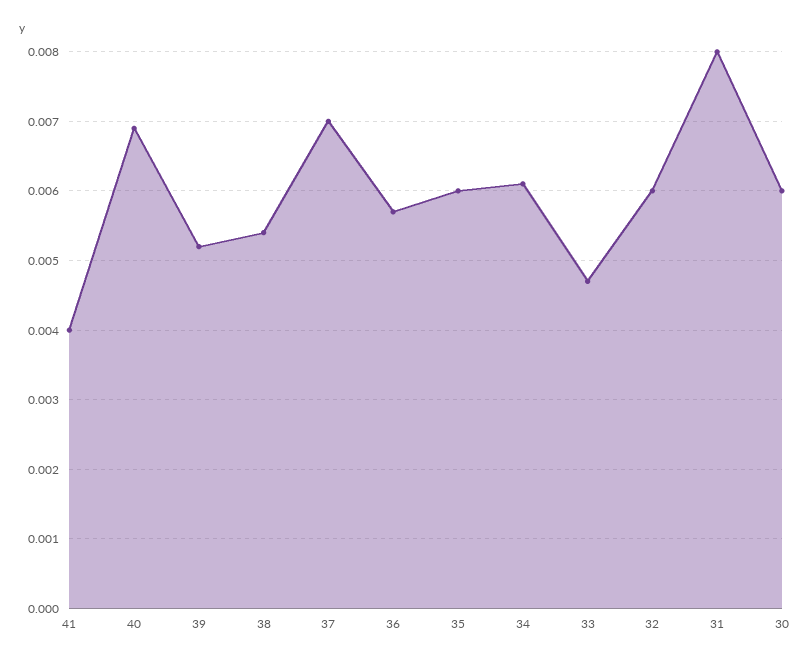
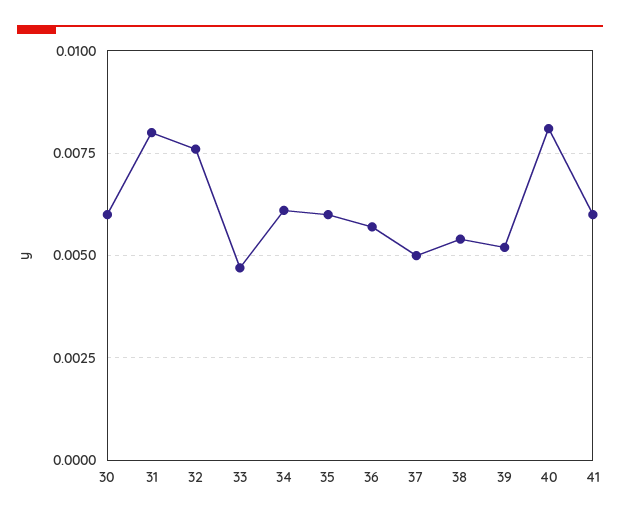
41: 0.004 -> 0.006
40: 0.0069 -> 0.008
37: 0.007 -> 0.005
32: 0.006 -> 0.0075

